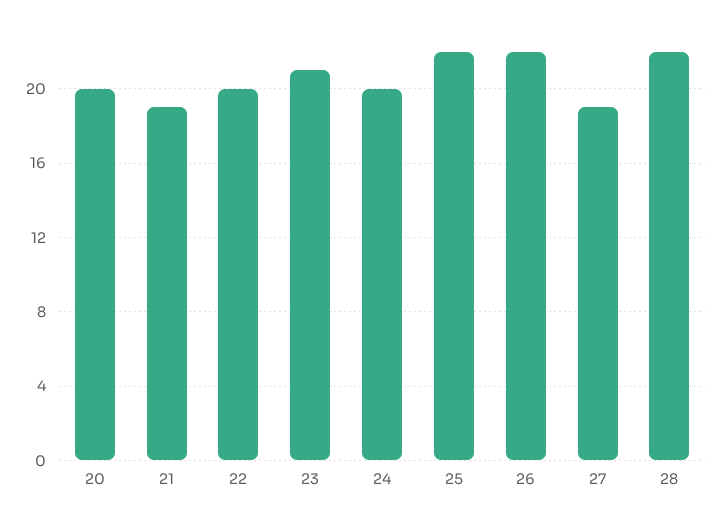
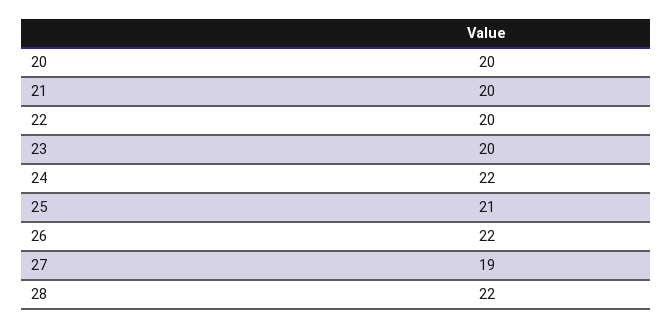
21: 19 -> 20
23: 21 -> 20
24: 20 -> 22
25: 22 -> 21

